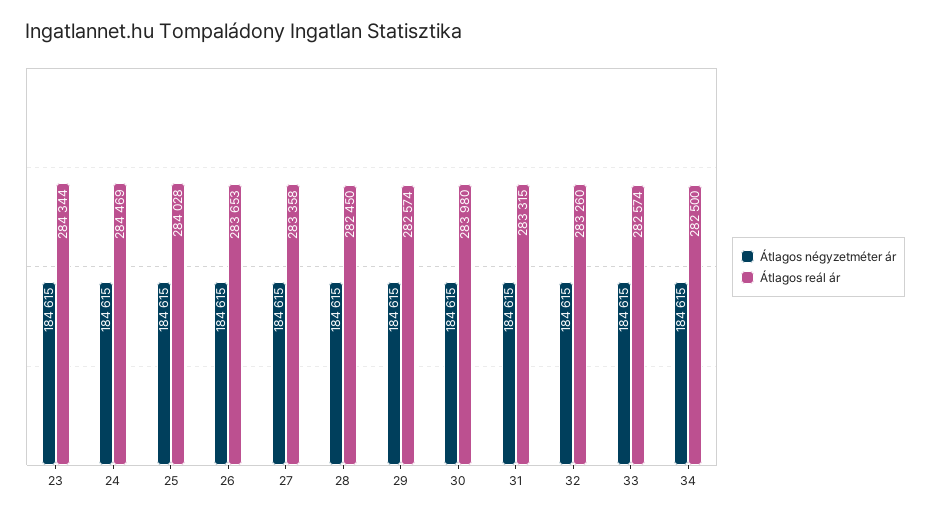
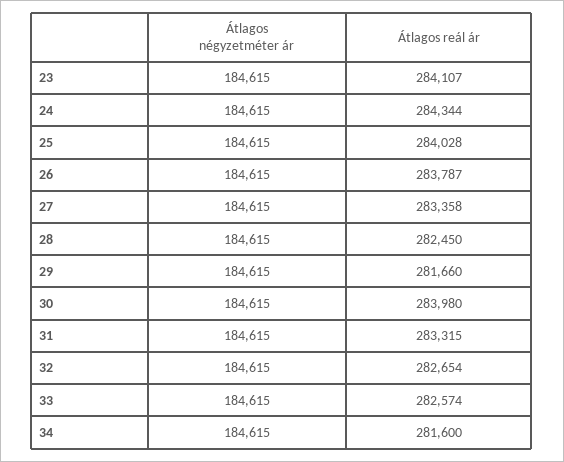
Átlagos reál ár, 23: 284344 -> 284107
Átlagos reál ár, 24: 284469 -> 284344
Átlagos reál ár, 26: 283653 -> 283787
Átlagos reál ár, 29: 282574 -> 281660
Átlagos reál ár, 32: 283260 -> 282654
Átlagos reál ár, 34: 282500 -> 281600

